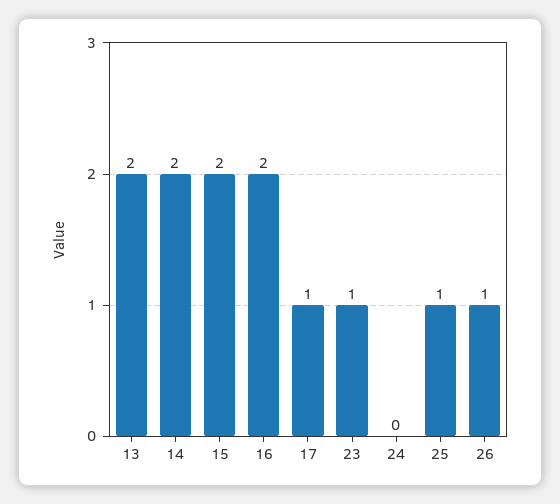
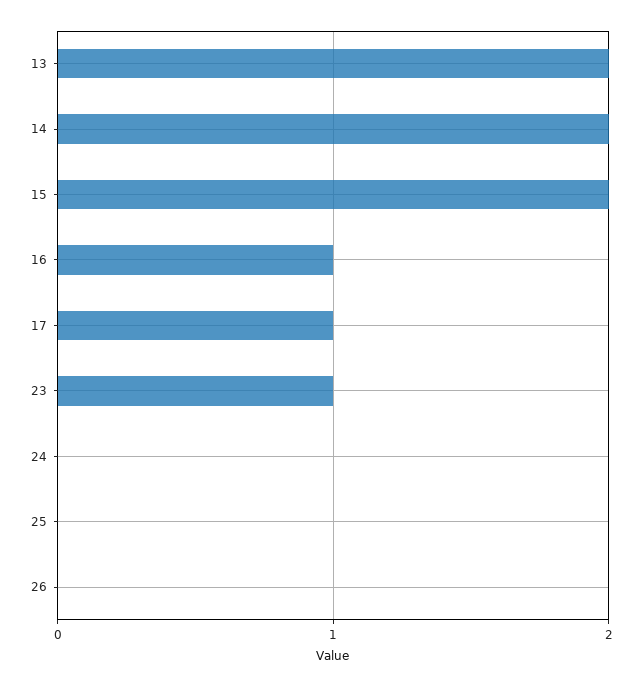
16: 2 -> 1
25: 1 -> 0
26: 1 -> 0

